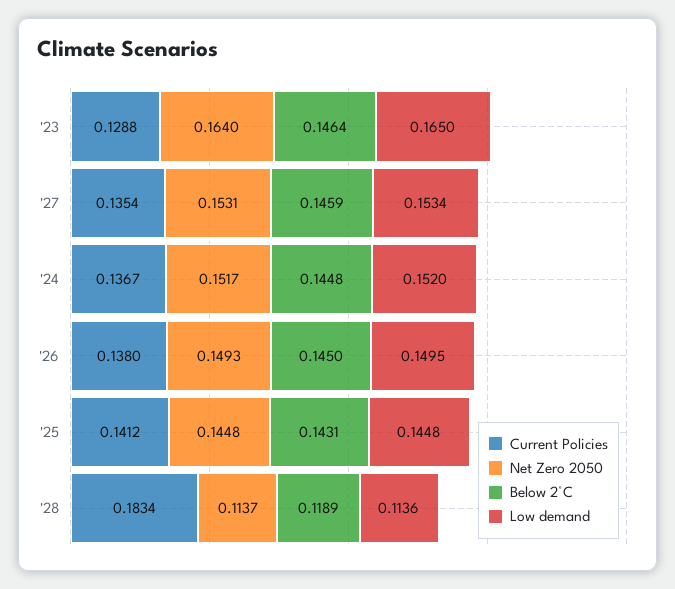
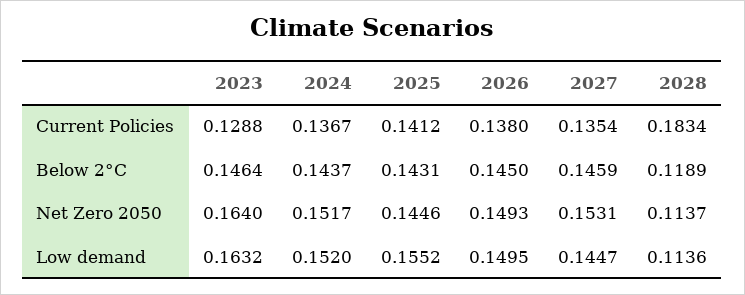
Low demand, '23: 0.165 -> 0.1632
Low demand, '27: 0.1534 -> 0.1447
Below 2°C, '24: 0.1448 -> 0.1437
Net Zero 2050, '25: 0.1448 -> 0.1446
Low demand, '25: 0.1448 -> 0.1552

